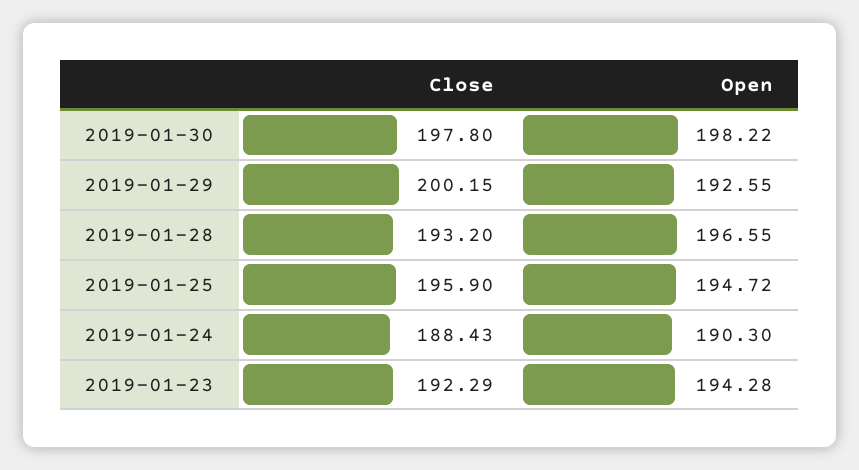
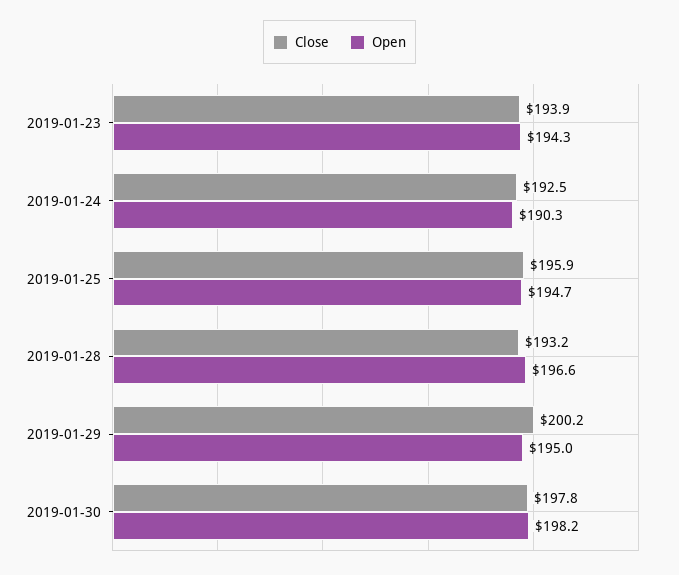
Open, 2019-01-29: 192.55 -> 195
Close, 2019-01-24: 188.43 -> 192.5
Close, 2019-01-23: 192.29 -> 193.9

